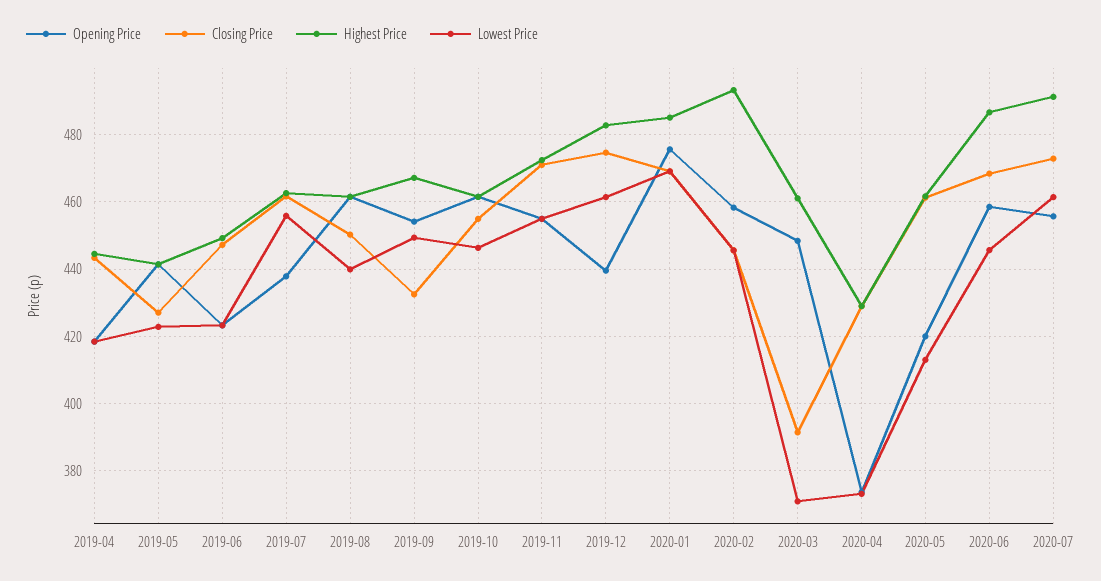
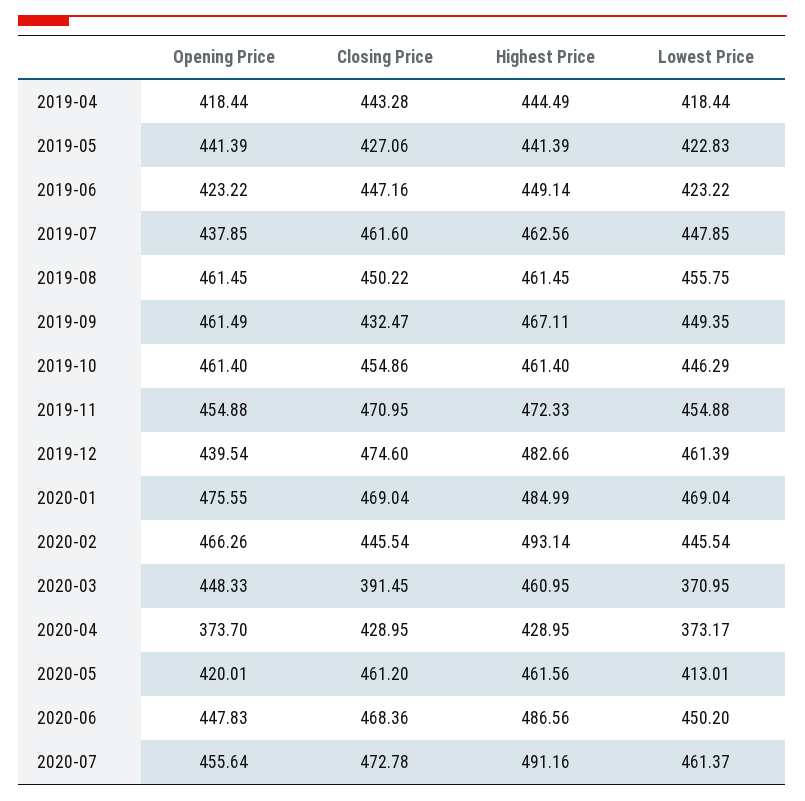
Lowest Price, 2019-07: 456 -> 447.85
Lowest Price, 2019-08: 440 -> 455.75
Opening Price, 2019-09: 454 -> 461.49
Opening Price, 2020-02: 458 -> 466.26
Opening Price, 2020-06: 458 -> 447.83
Lowest Price, 2020-06: 446 -> 450.2

